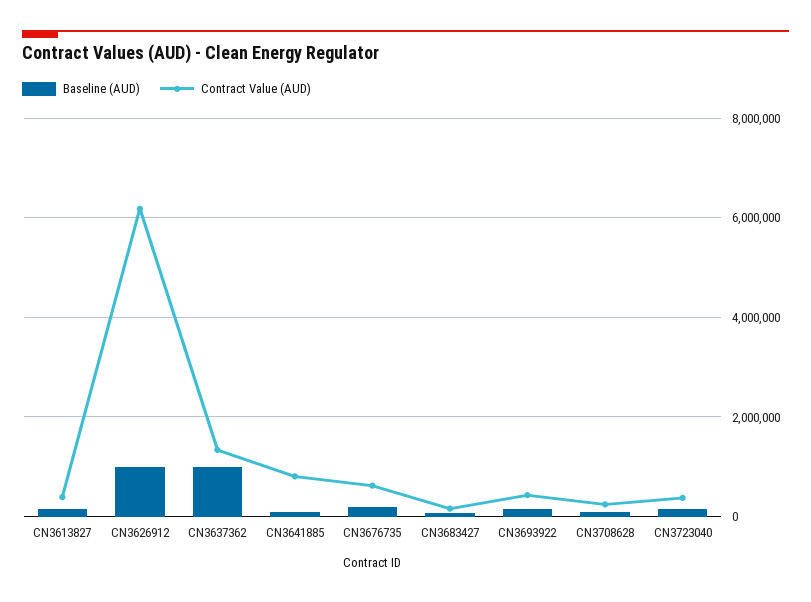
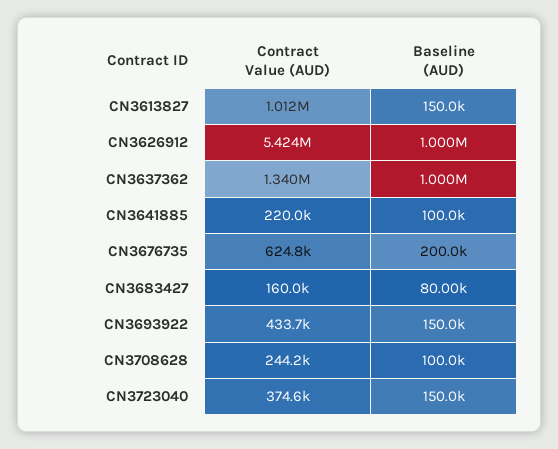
Contract Value (AUD), CN3613827: 400000 -> 1012000
Contract Value (AUD), CN3626912: 6200000 -> 5424000
Contract Value (AUD), CN3641885: 800000 -> 220000

